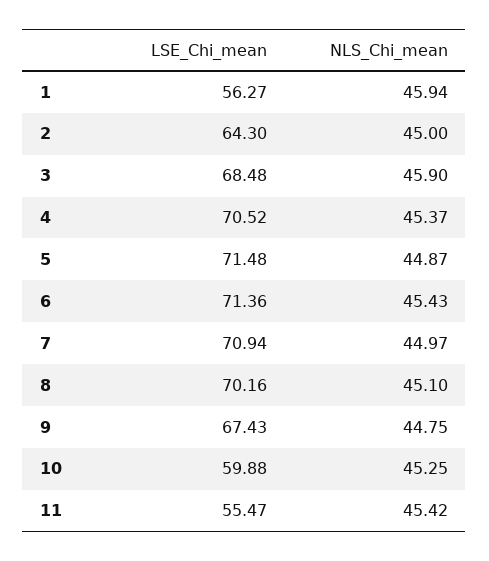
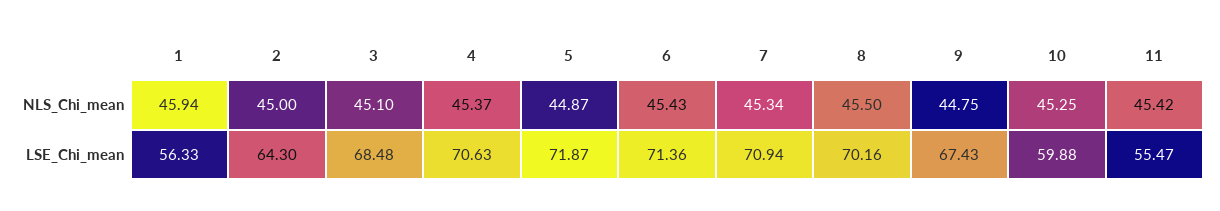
LSE_Chi_mean, 1: 56.27 -> 56.33
NLS_Chi_mean, 3: 45.9 -> 45.1
LSE_Chi_mean, 4: 70.52 -> 70.63
LSE_Chi_mean, 5: 71.48 -> 71.87
NLS_Chi_mean, 7: 44.97 -> 45.34
NLS_Chi_mean, 8: 45.1 -> 45.5

